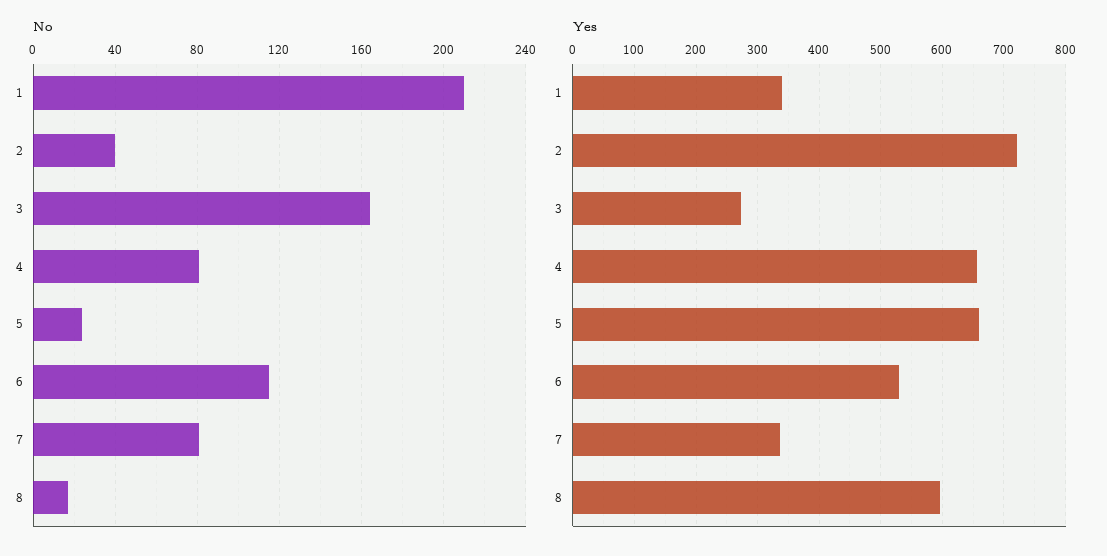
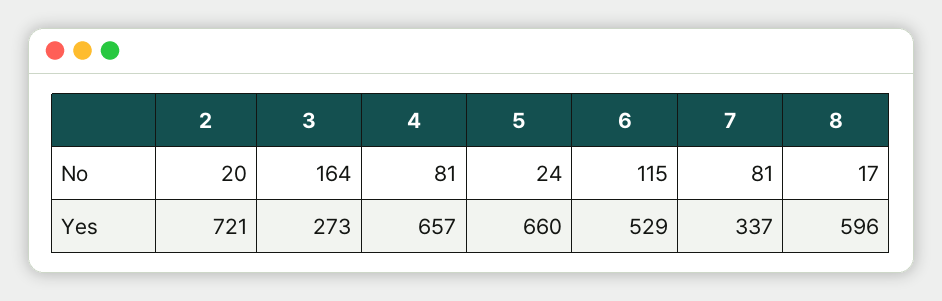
No, 1: 210 -> none
No, 2: 40 -> 20
Yes, 1: 340 -> none

